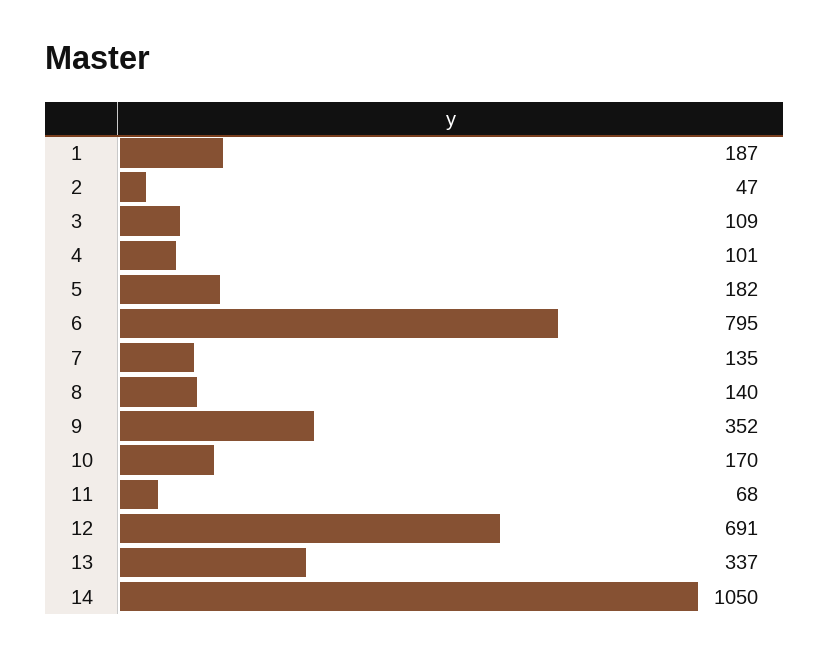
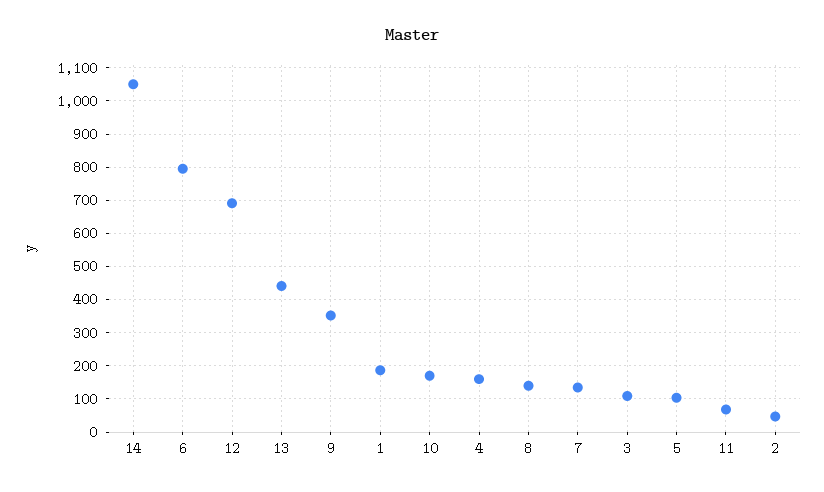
4: 101 -> 160
5: 182 -> 100
13: 337 -> 440

